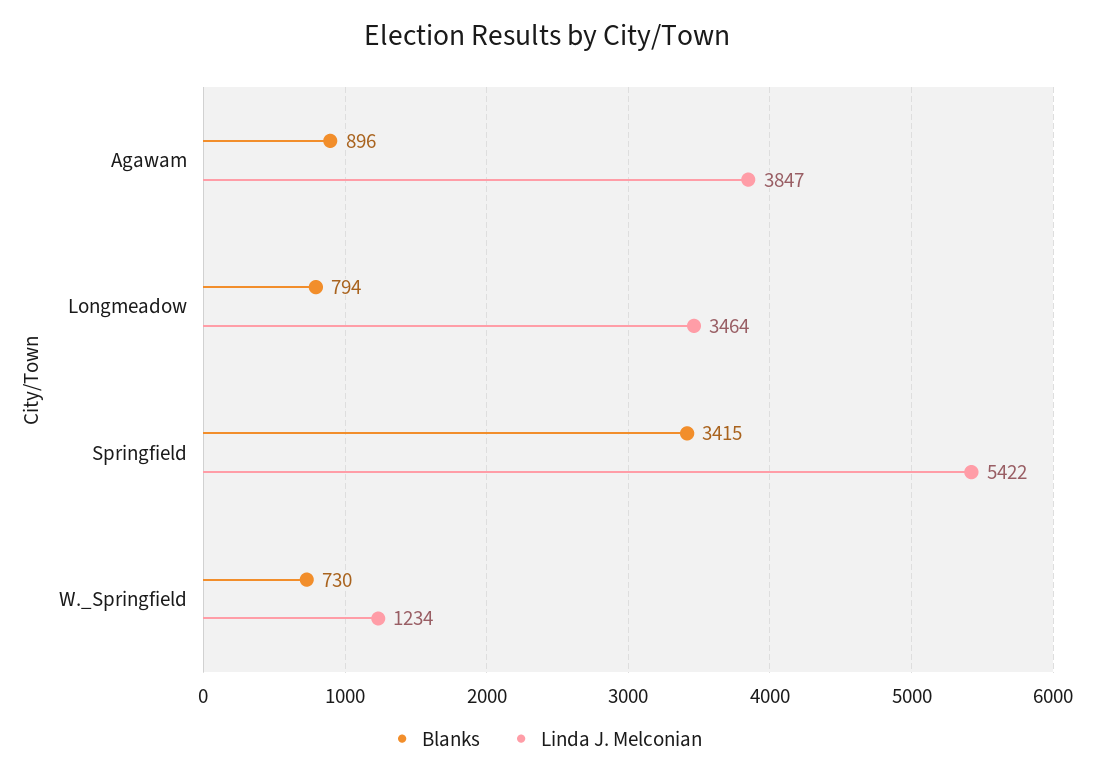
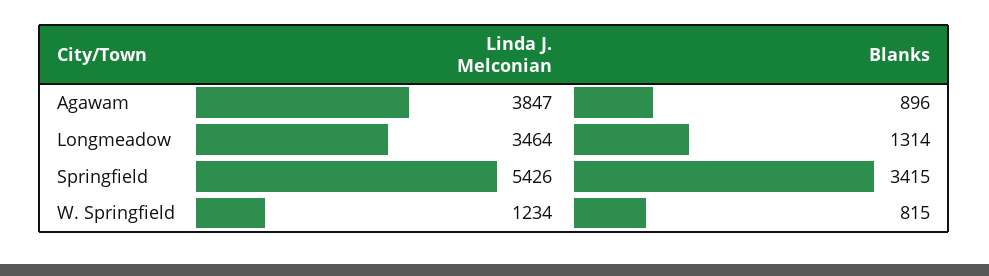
Blanks, Longmeadow: 794 -> 1314
Linda J. Melconian, Springfield: 5422 -> 5426
Blanks, W._Springfield: 730 -> 815

